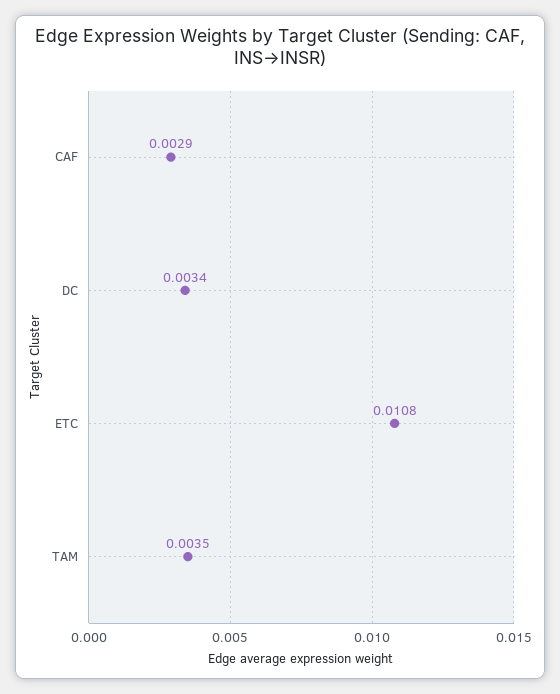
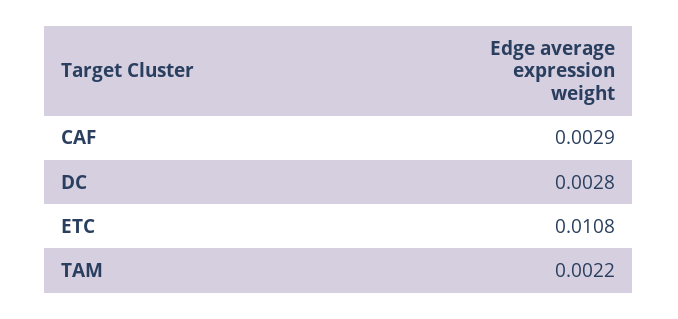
DC: 0.0034 -> 0.0028
TAM: 0.0035 -> 0.0022

